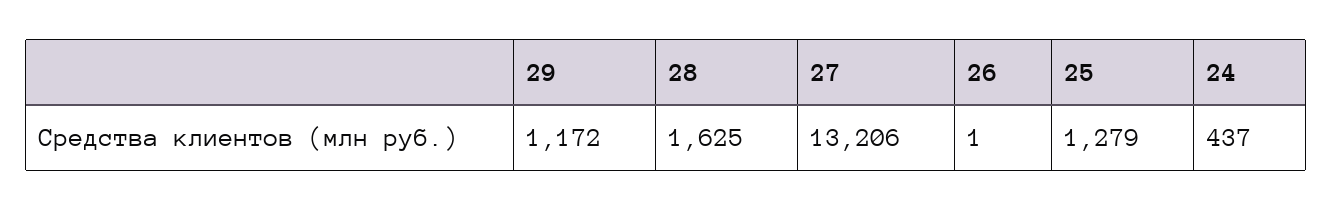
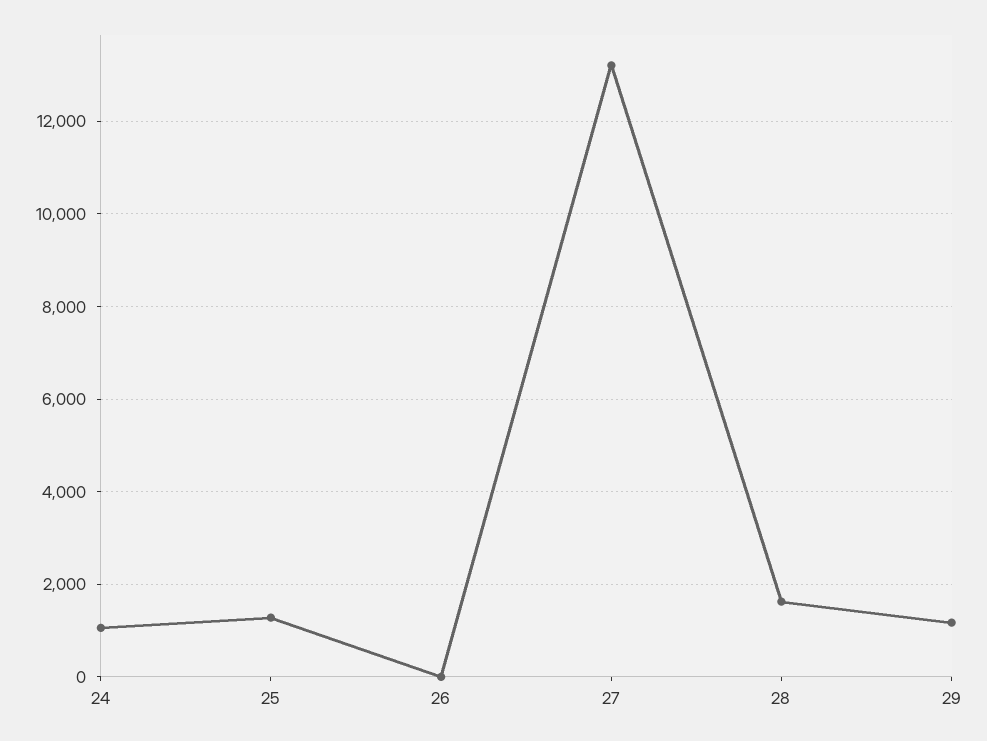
24: 437 -> 1000

